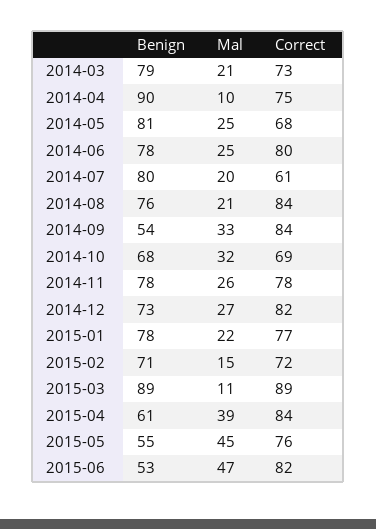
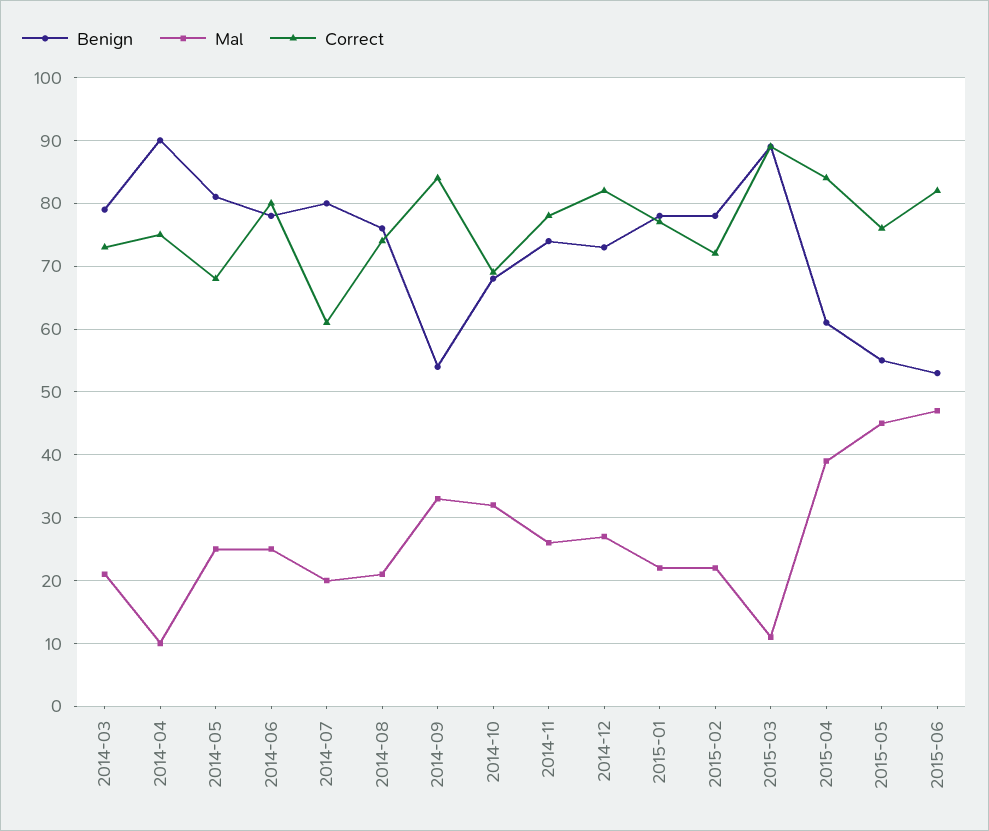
Correct, 2014-08: 84 -> 74
Benign, 2014-11: 78 -> 74
Benign, 2015-02: 71 -> 78
Mal, 2015-02: 15 -> 22

